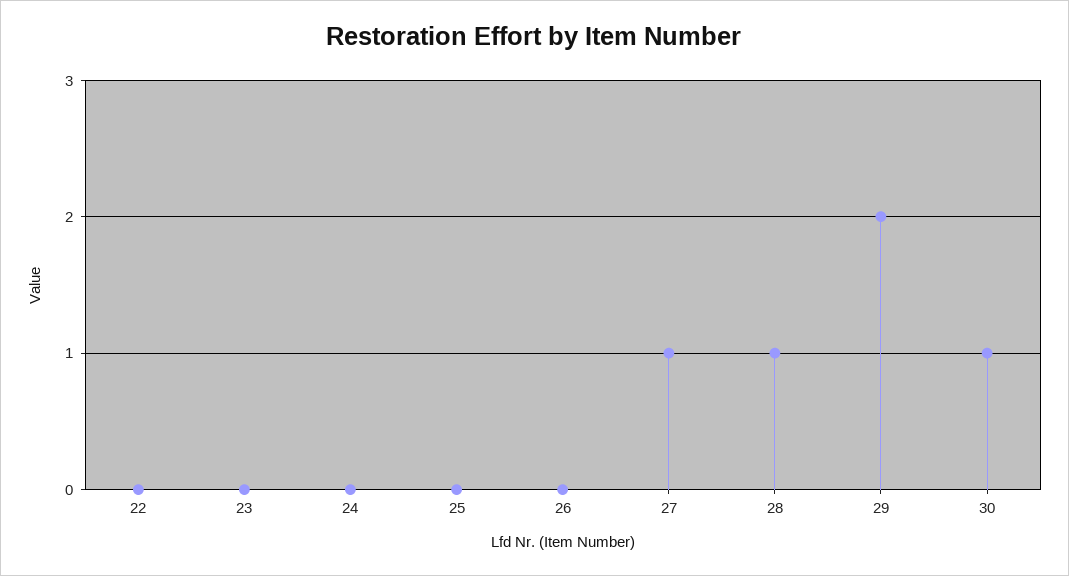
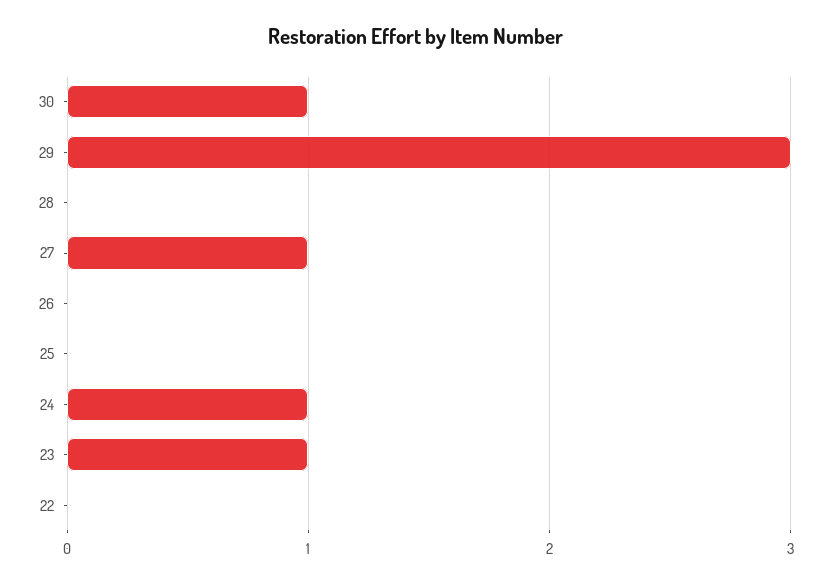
23: 0 -> 1
24: 0 -> 1
28: 1 -> 0
29: 2 -> 3

